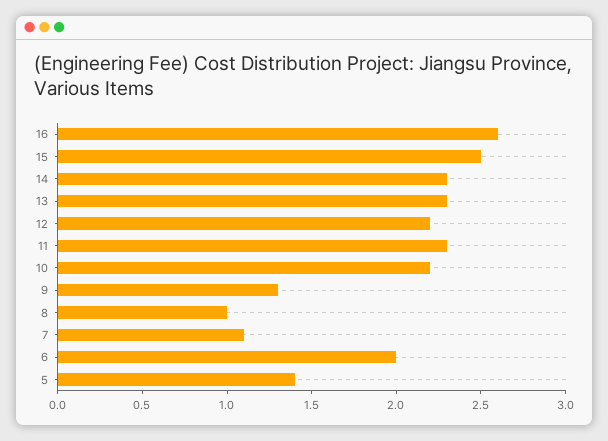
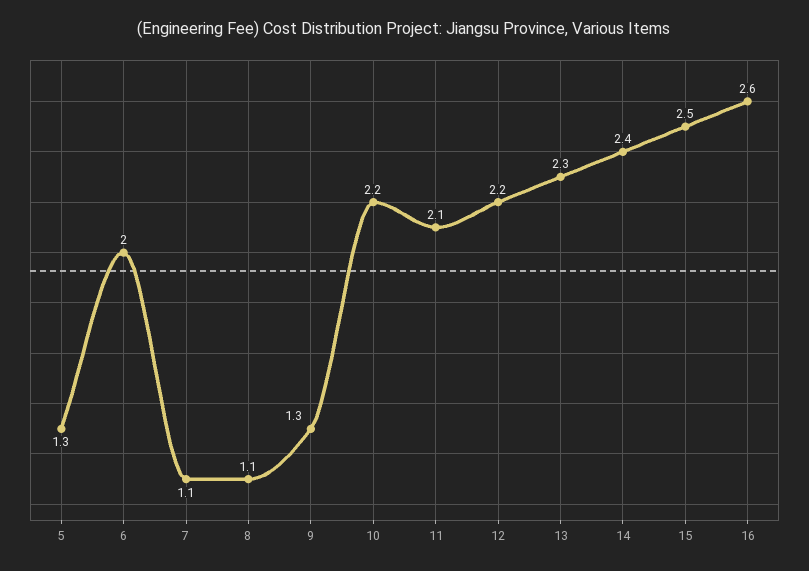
14: 2.3 -> 2.4
11: 2.3 -> 2.1
8: 1 -> 1.1
5: 1.4 -> 1.3

